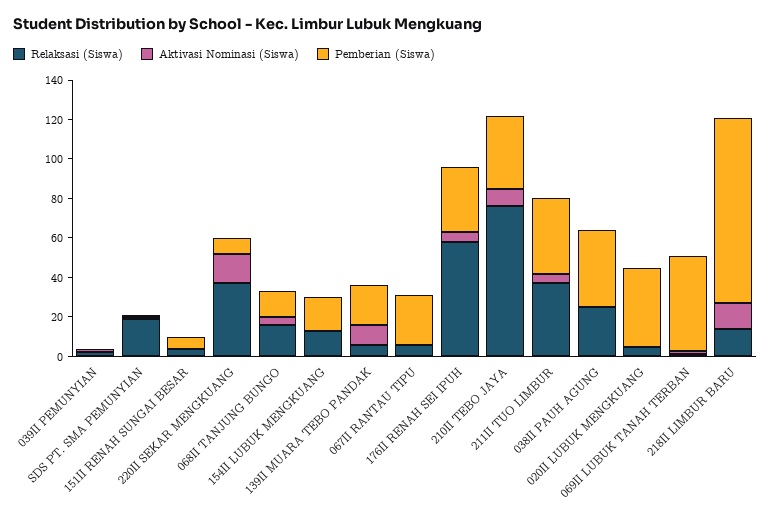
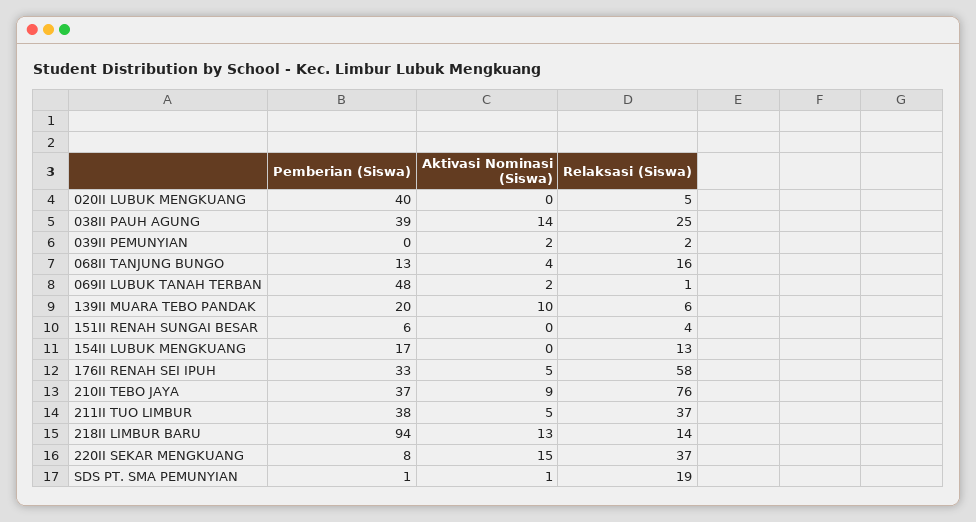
Relaksasi (Siswa), 067II RANTAU TIPU: 5 -> none
Aktivasi Nominasi (Siswa), 067II RANTAU TIPU: 0 -> none
Pemberian (Siswa), 067II RANTAU TIPU: 25 -> none
Aktivasi Nominasi (Siswa), 038II PAUH AGUNG: 0 -> 14

